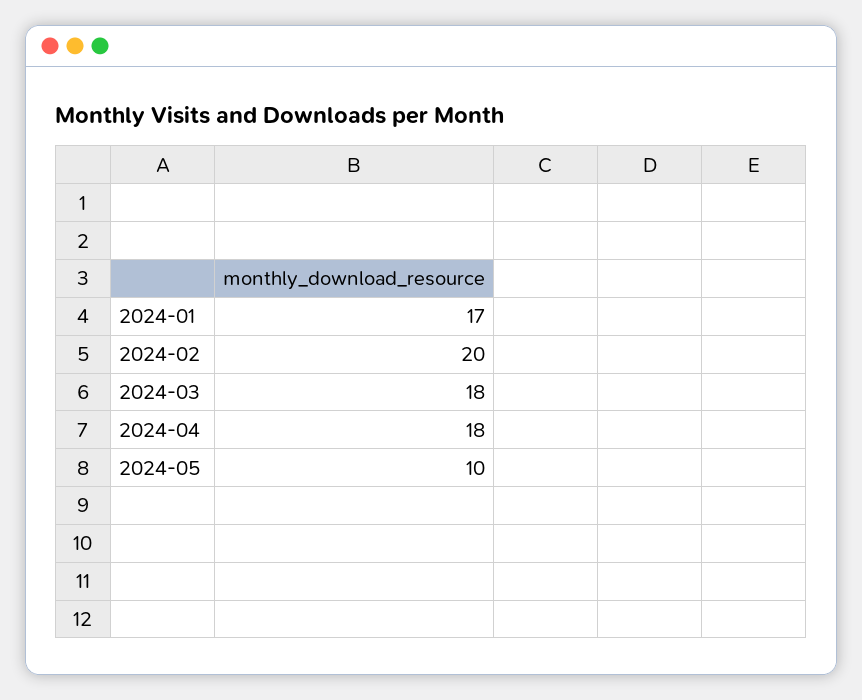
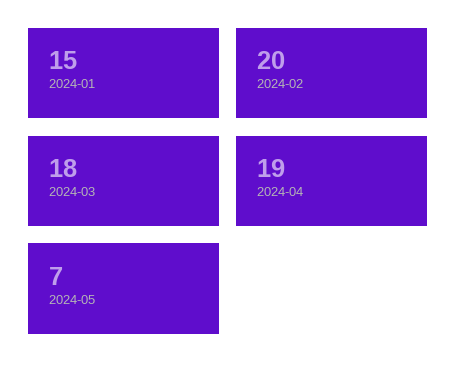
2024-01: 17 -> 15
2024-04: 18 -> 19
2024-05: 10 -> 7

